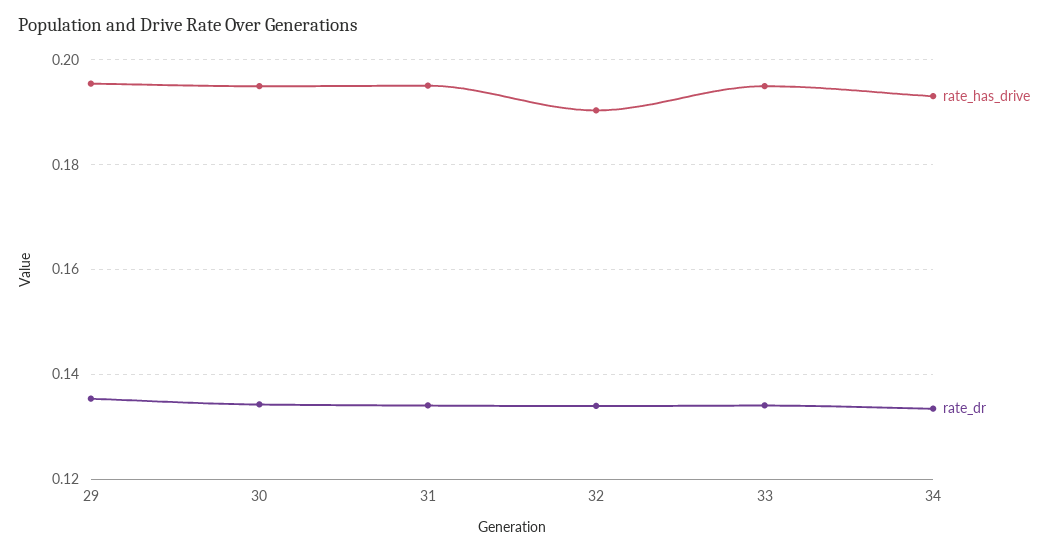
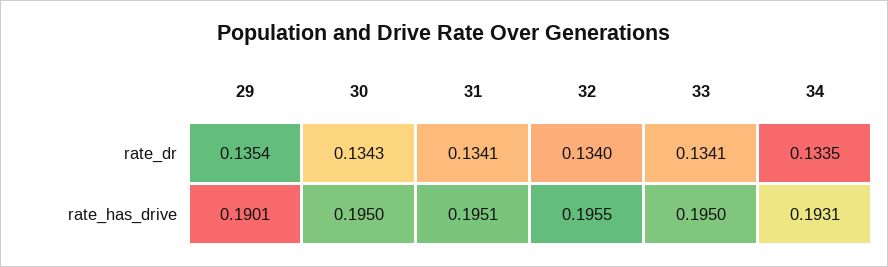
rate_has_drive, 29: 0.196 -> 0.1901
rate_has_drive, 32: 0.19 -> 0.1955

